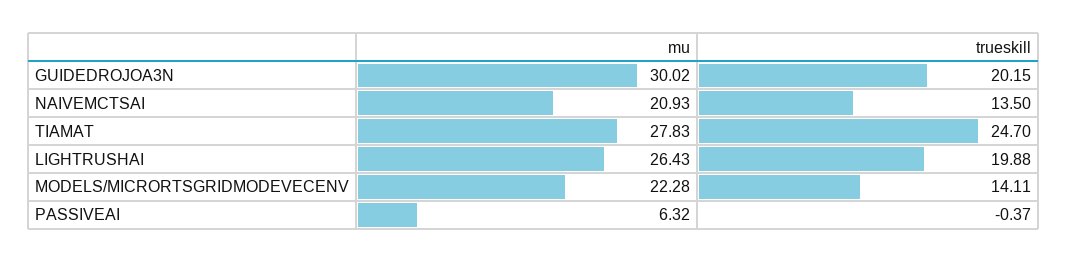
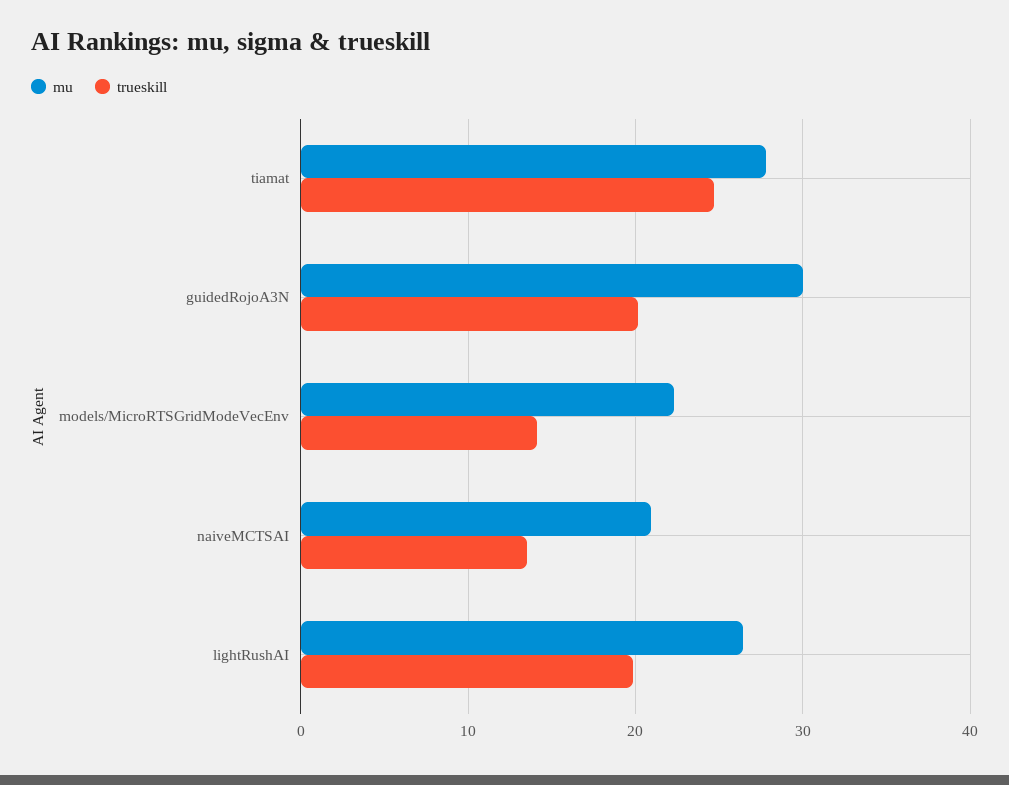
mu, PASSIVEAI: 6.32 -> none
trueskill, PASSIVEAI: -0.37 -> none

